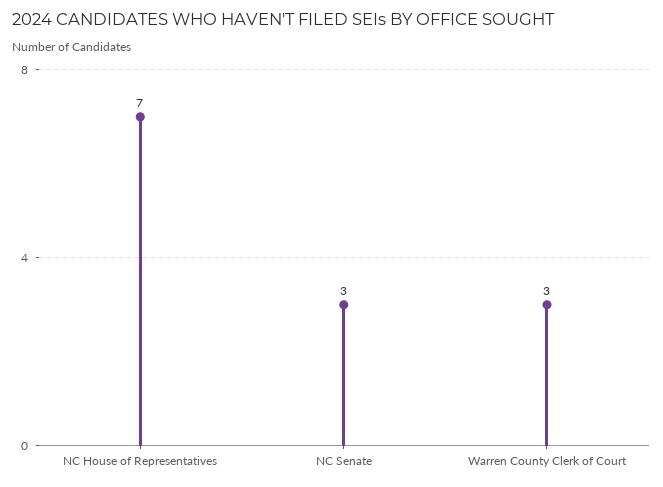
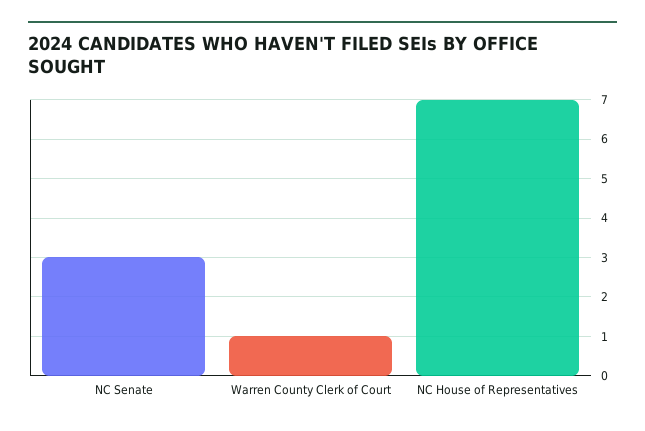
Warren County Clerk of Court: 3 -> 1

